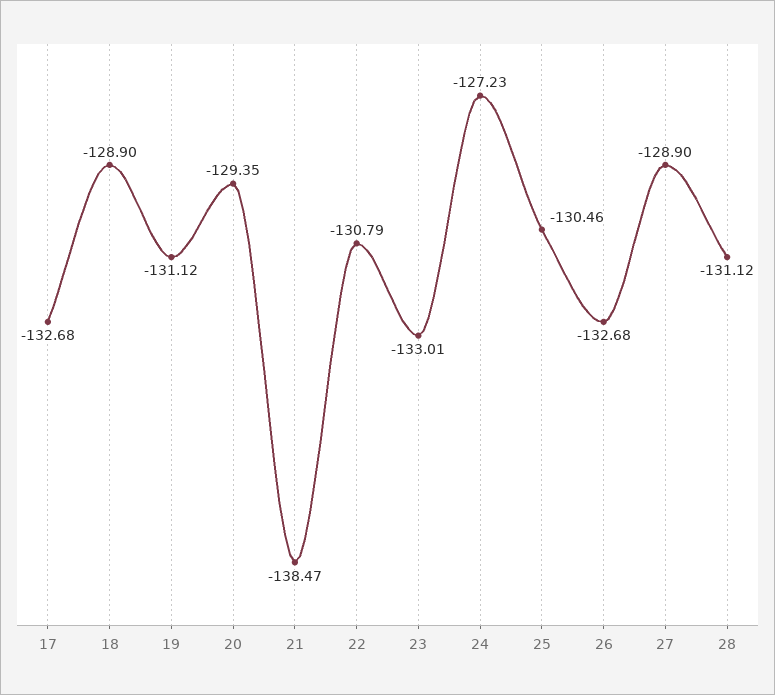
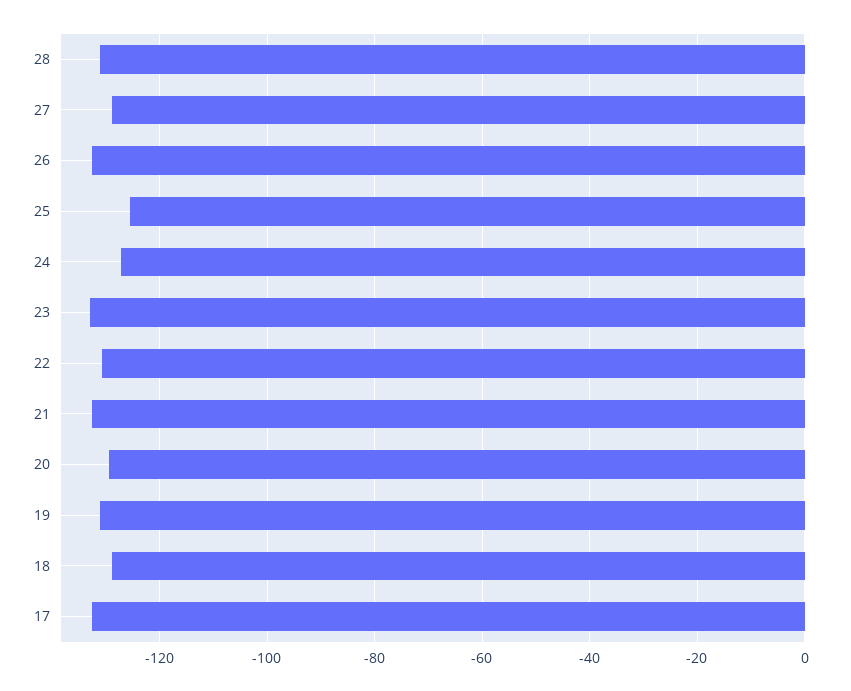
21: -138.47 -> -132
25: -130.46 -> -126

